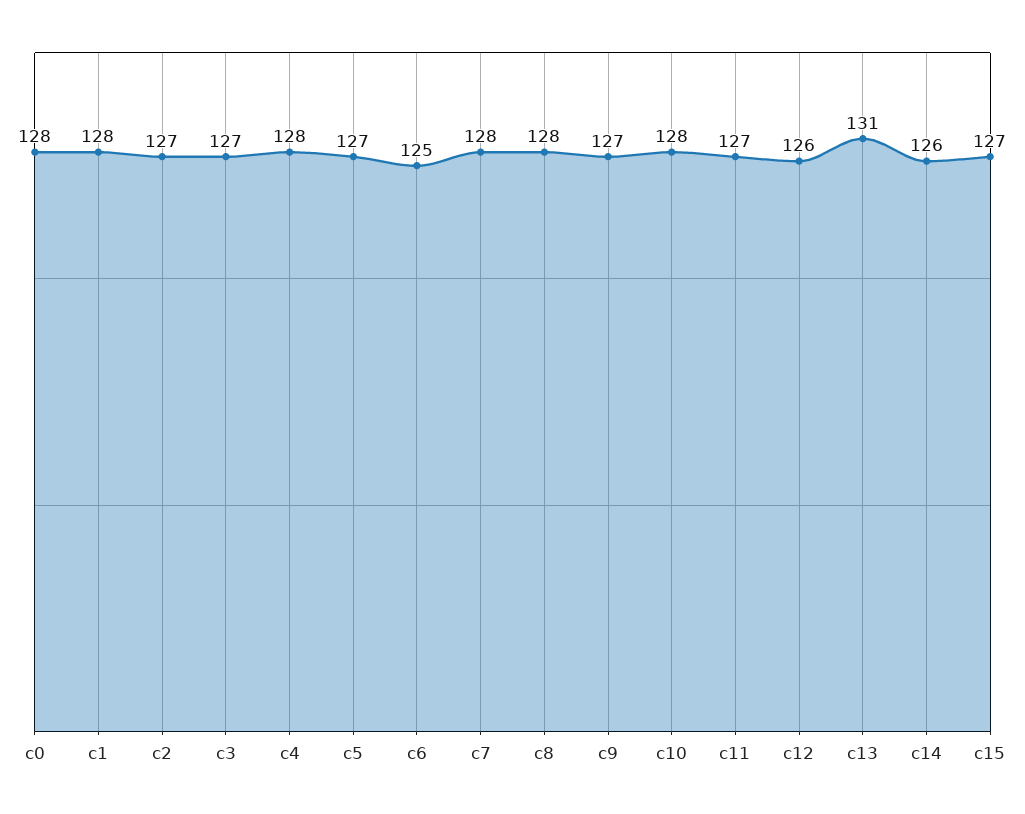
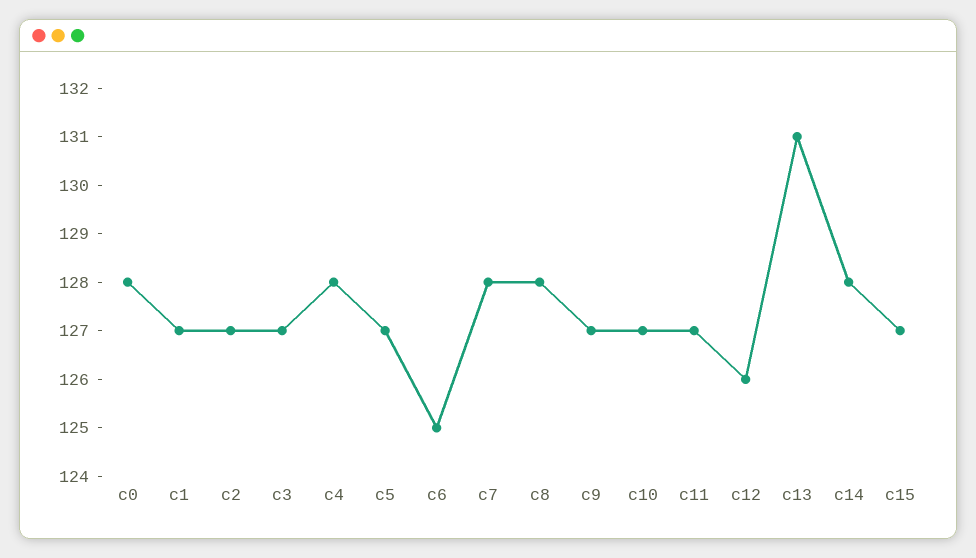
c1: 128 -> 127
c10: 128 -> 127
c14: 126 -> 128

